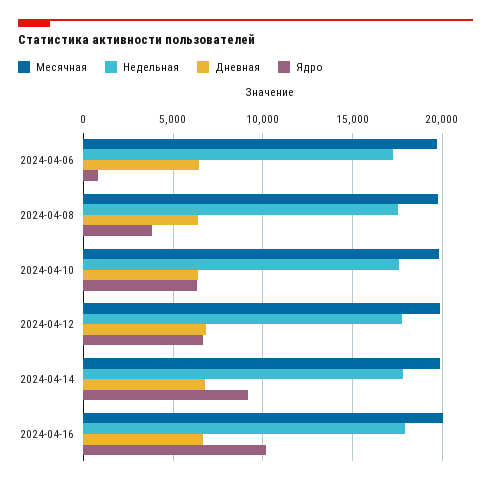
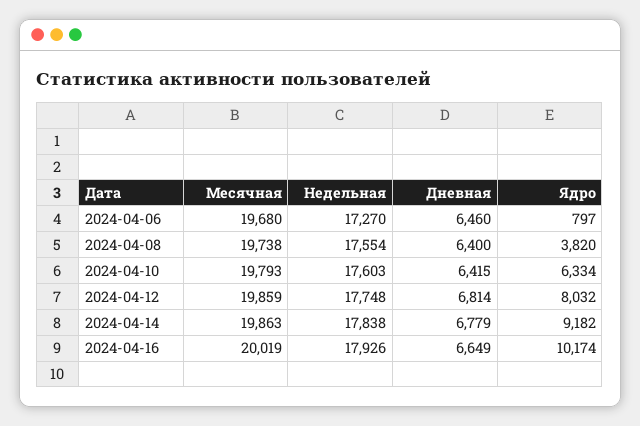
Ядро, 2024-04-12: 6500 -> 8032

